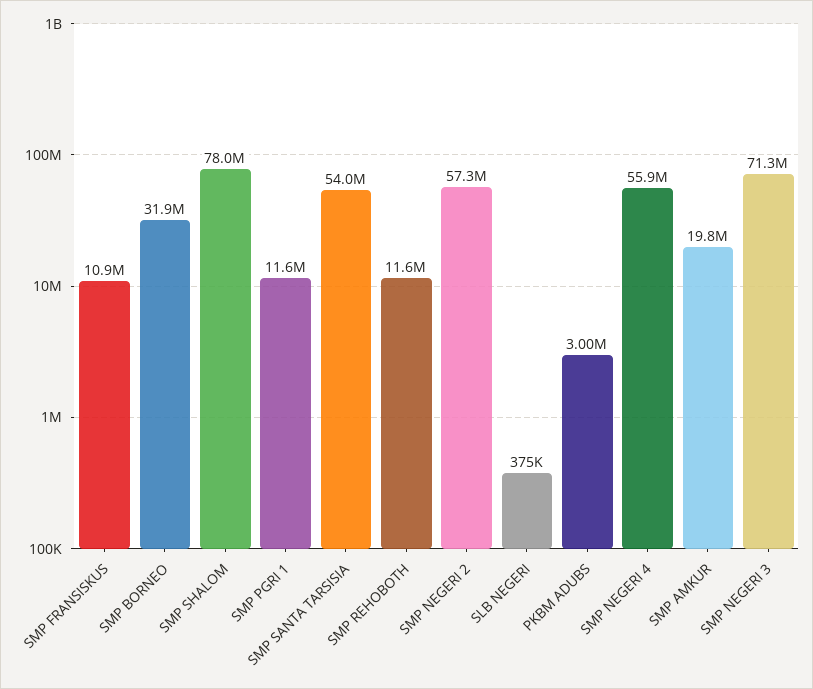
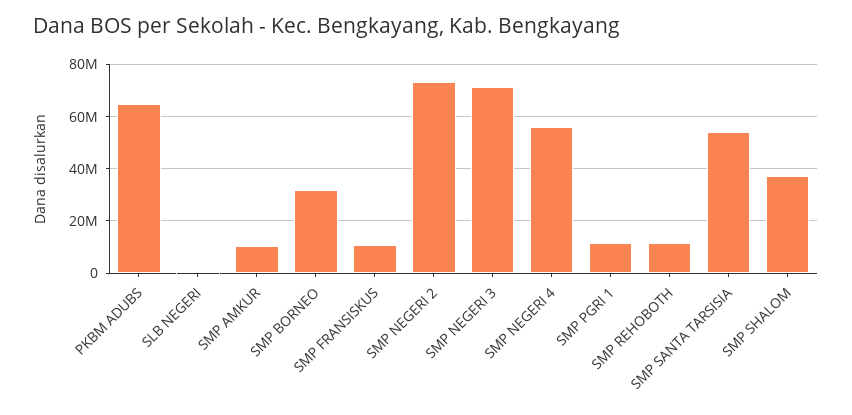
SMP SHALOM: 78000000 -> 37500000
SMP NEGERI 2: 57300000 -> 72500000
PKBM ADUBS: 3000000 -> 65000000
SMP AMKUR: 19800000 -> 10000000

